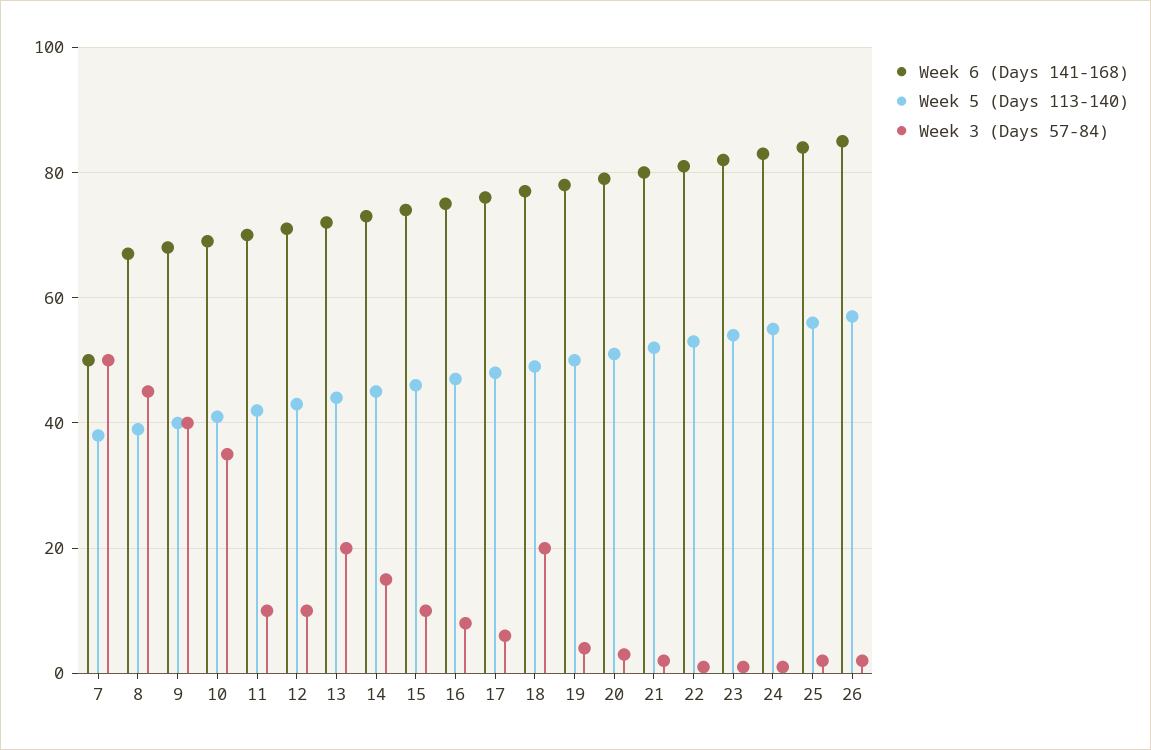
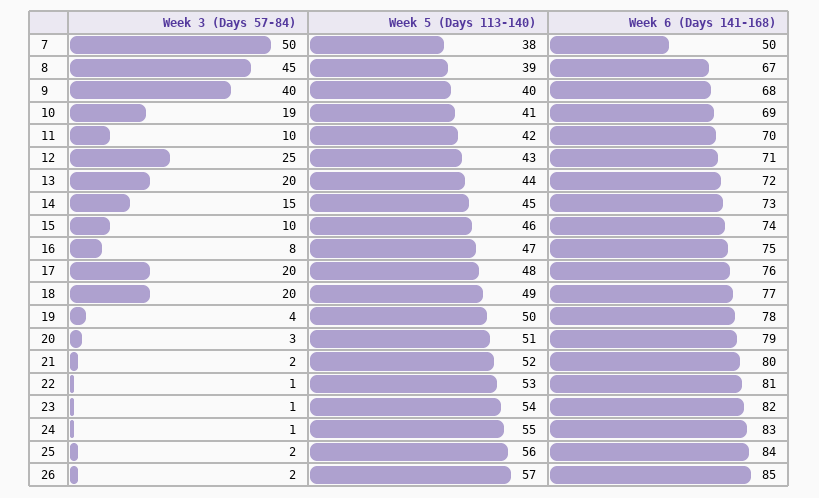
Week 3 (Days 57-84), 10: 35 -> 19
Week 3 (Days 57-84), 12: 10 -> 25
Week 3 (Days 57-84), 17: 5 -> 20

